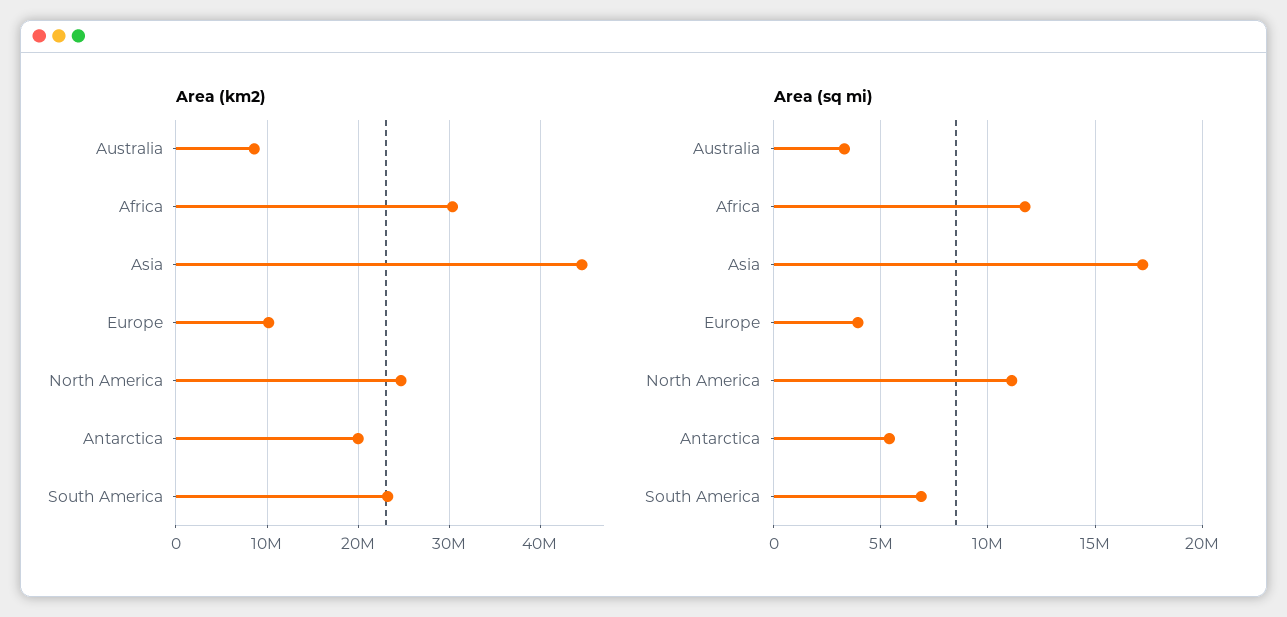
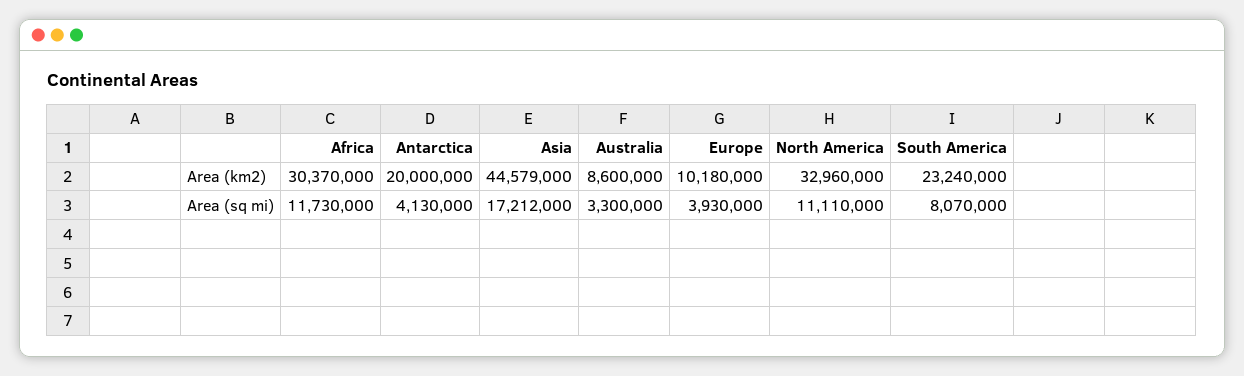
Area (km2), North America: 25000000 -> 32960000
Area (sq mi), Antarctica: 5500000 -> 4130000
Area (sq mi), South America: 7000000 -> 8070000

